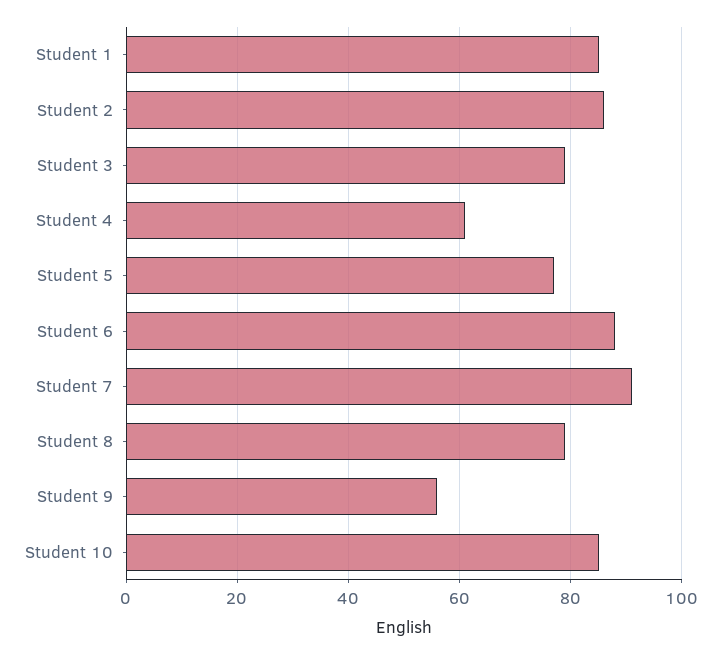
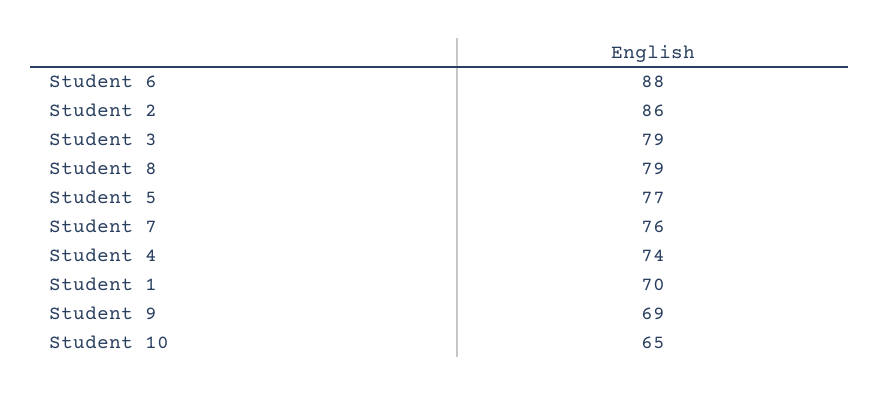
Student 1: 85 -> 70
Student 4: 60 -> 74
Student 7: 90 -> 76
Student 9: 55 -> 69
Student 10: 85 -> 65

